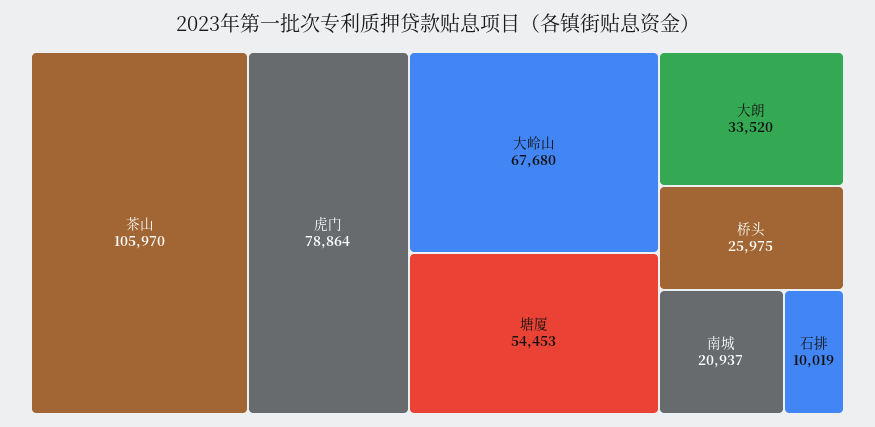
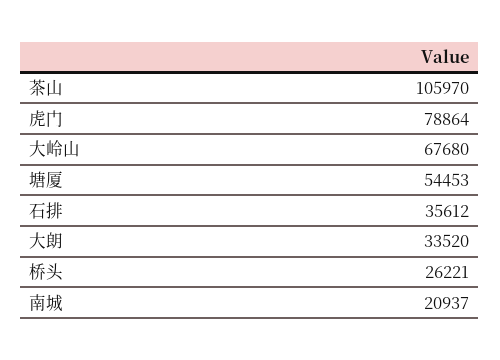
桥头: 25975 -> 26221
石排: 10019 -> 35612

